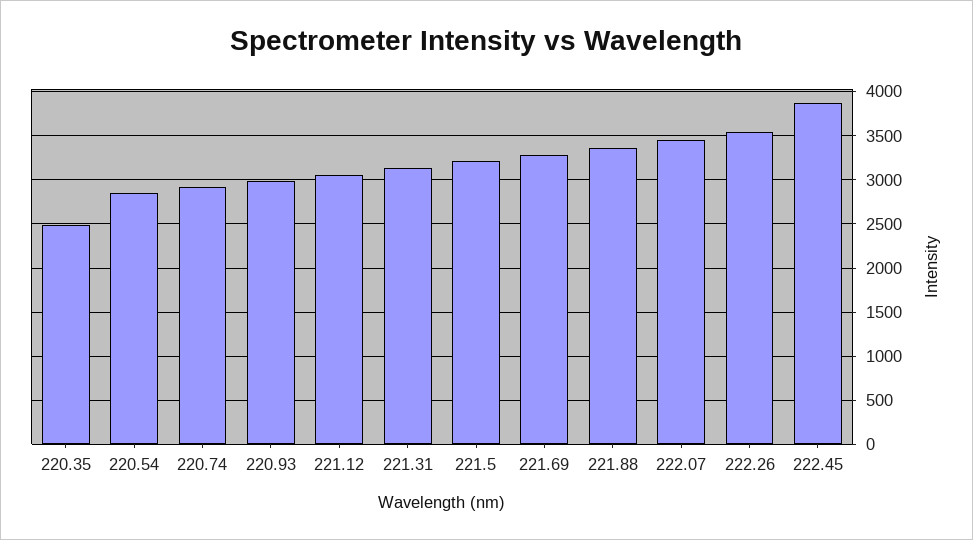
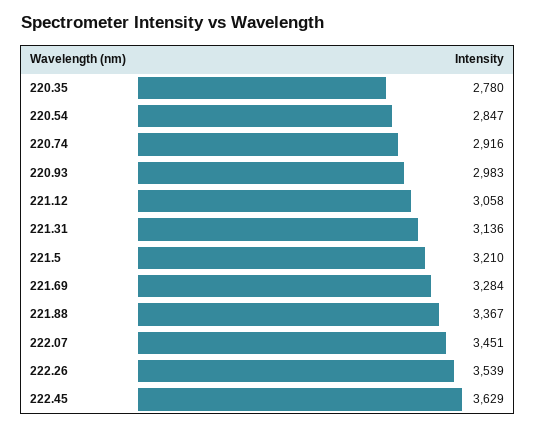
220.35: 2500 -> 2780
222.45: 3900 -> 3629

